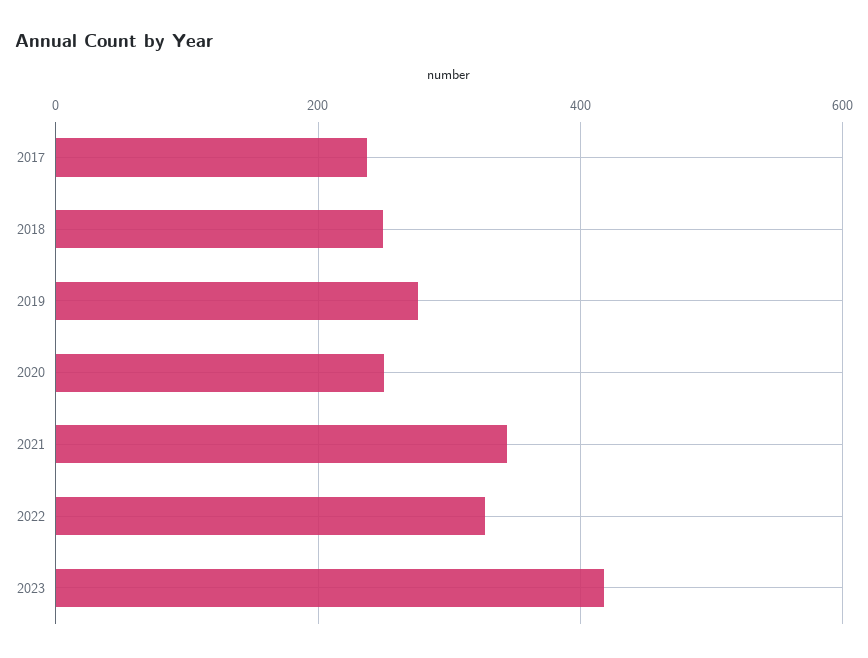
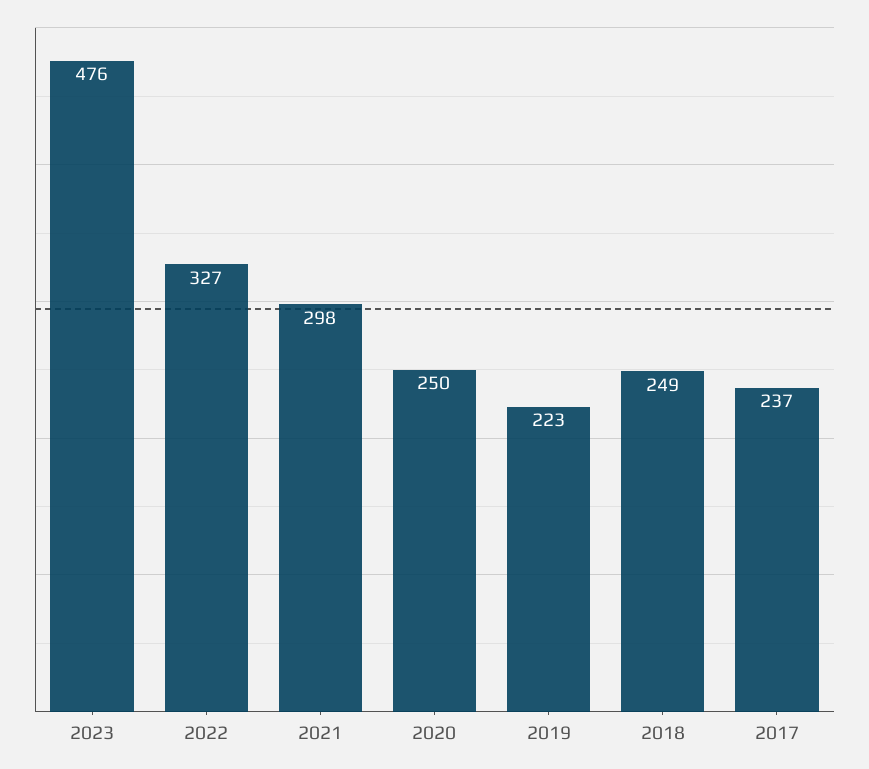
2019: 280 -> 223
2021: 340 -> 298
2023: 420 -> 476

